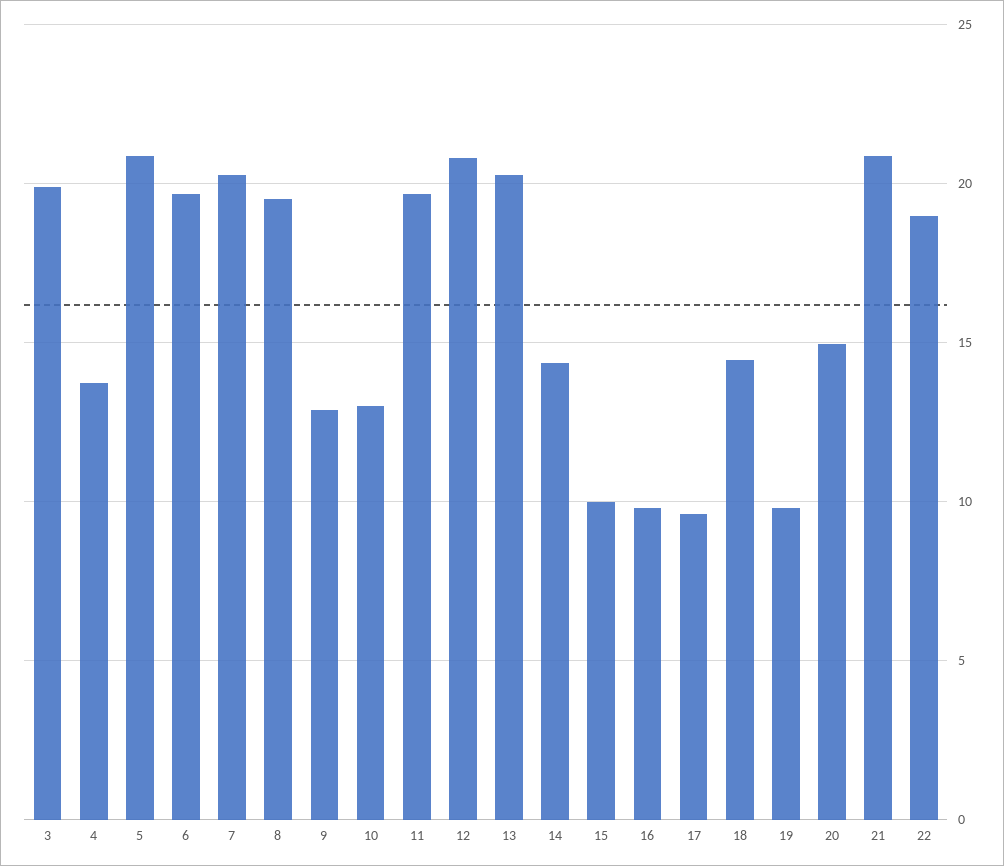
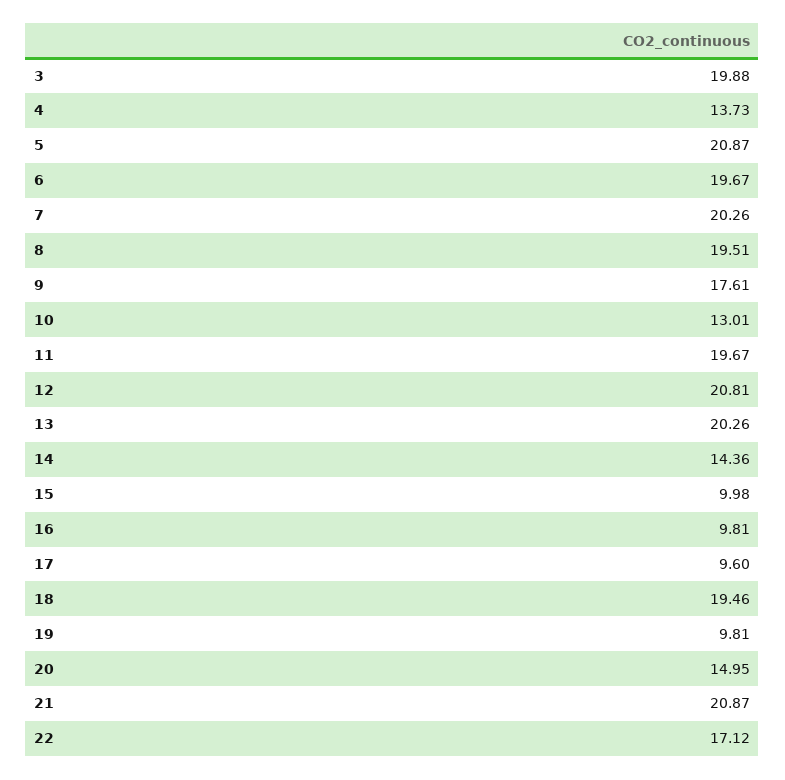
9: 13 -> 17.61
18: 14.5 -> 19.46
22: 19 -> 17.12

